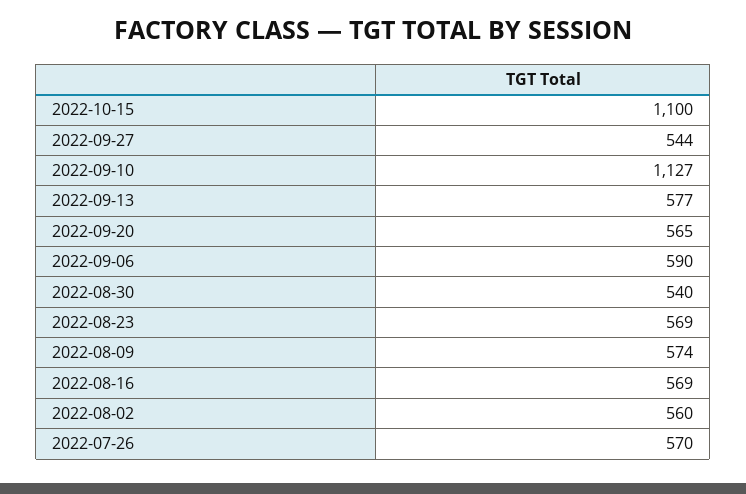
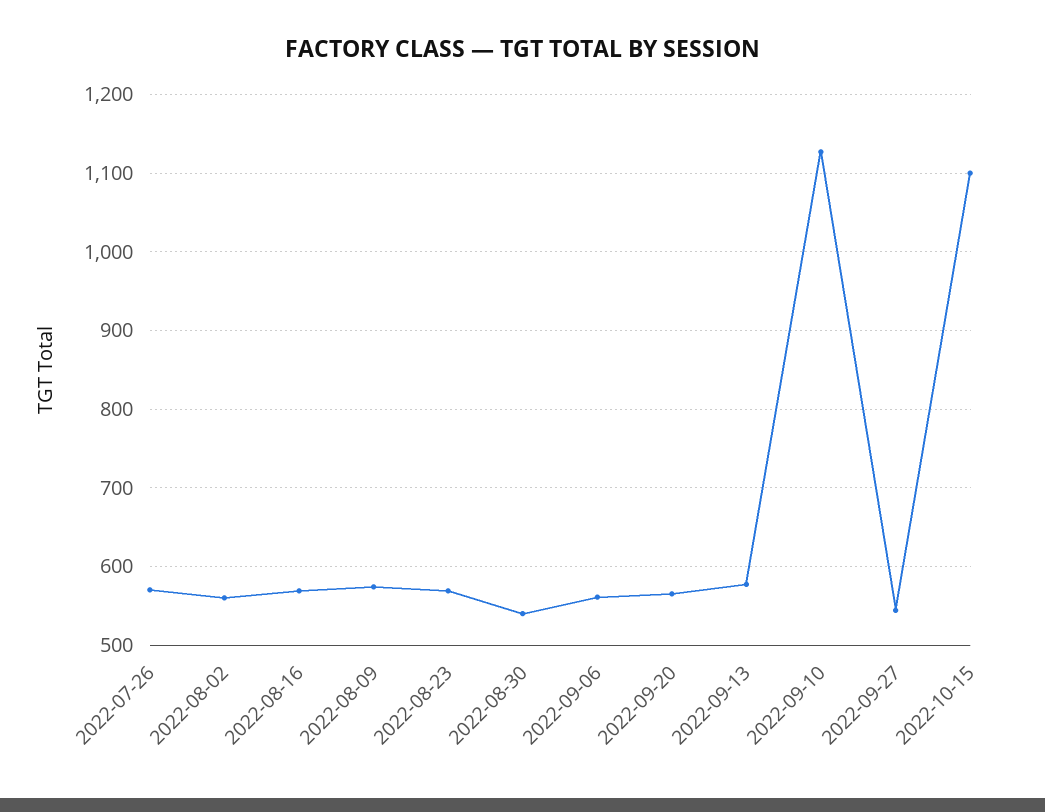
2022-09-06: 590 -> 560

